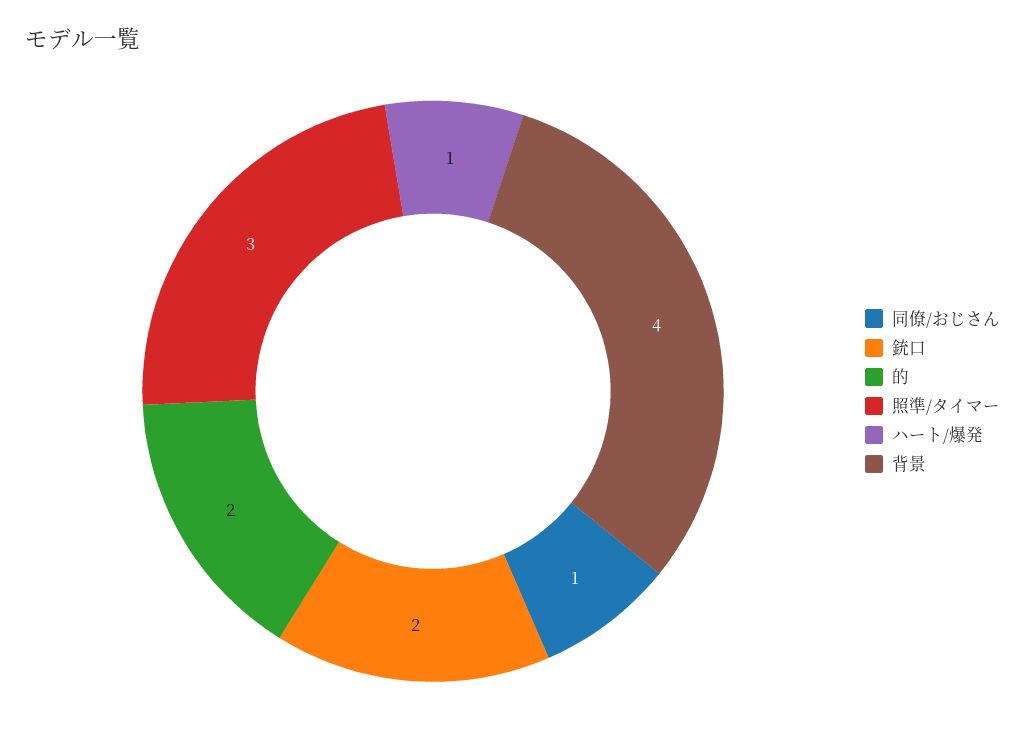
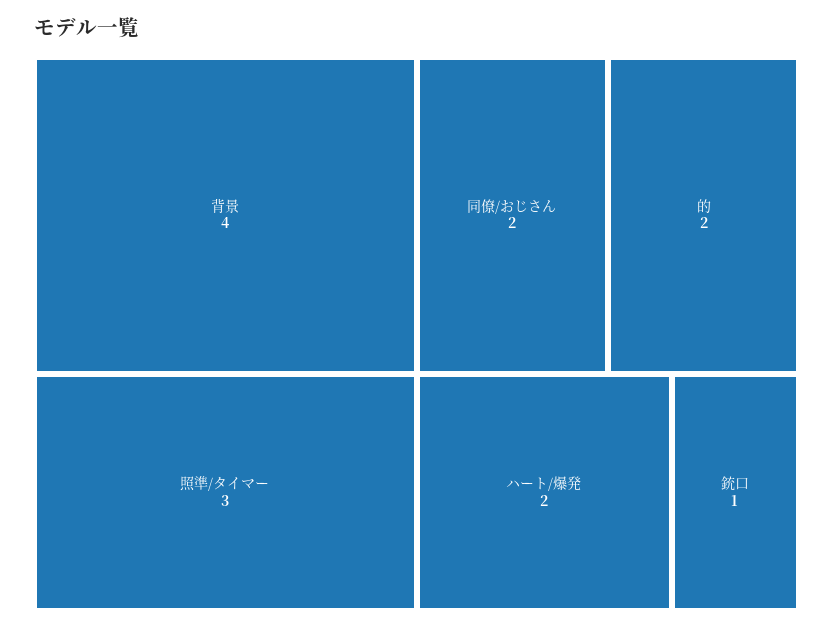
同僚/おじさん: 1 -> 2
銃口: 2 -> 1
ハート/爆発: 1 -> 2

